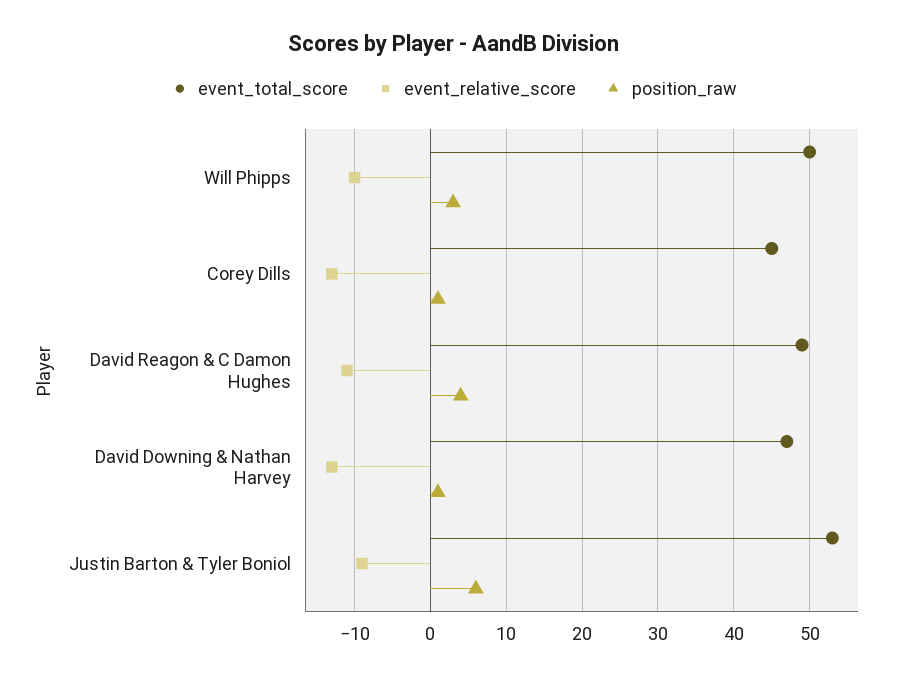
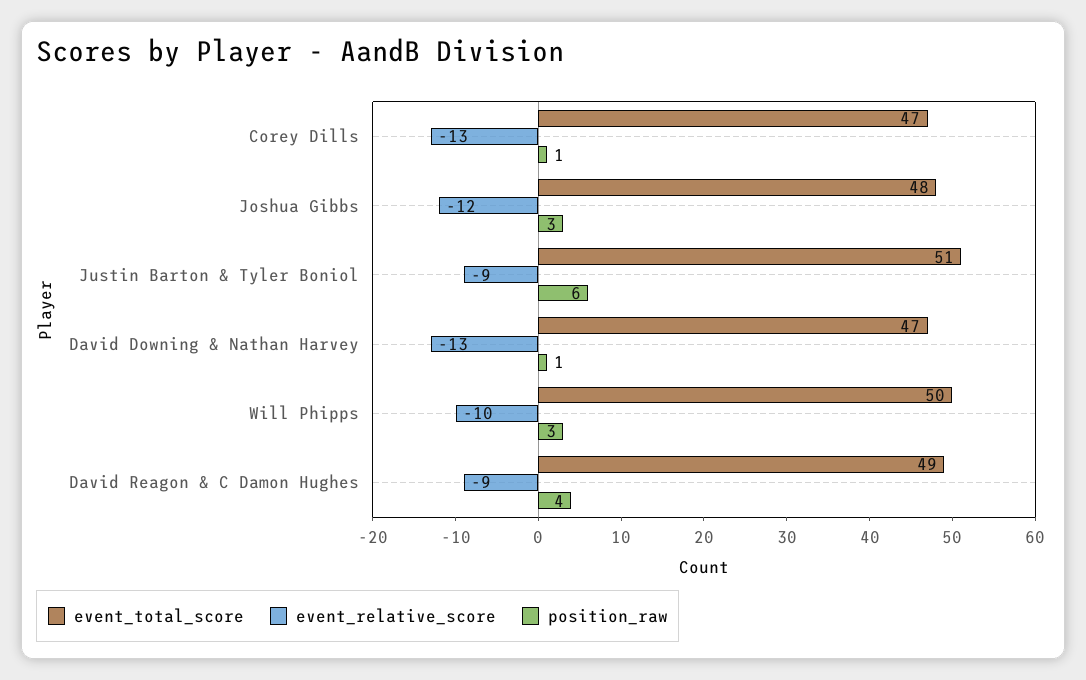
event_total_score, Corey Dills: 45 -> 47
event_relative_score, David Reagon & C Damon Hughes: -11 -> -9
event_total_score, Justin Barton & Tyler Boniol: 53 -> 51
event_total_score, Joshua Gibbs: none -> 48
event_relative_score, Joshua Gibbs: none -> -12
position_raw, Joshua Gibbs: none -> 3

